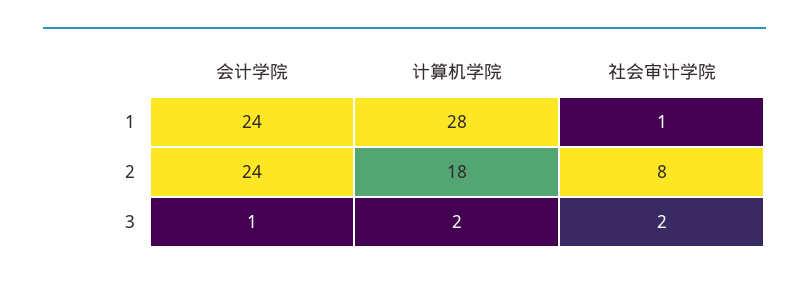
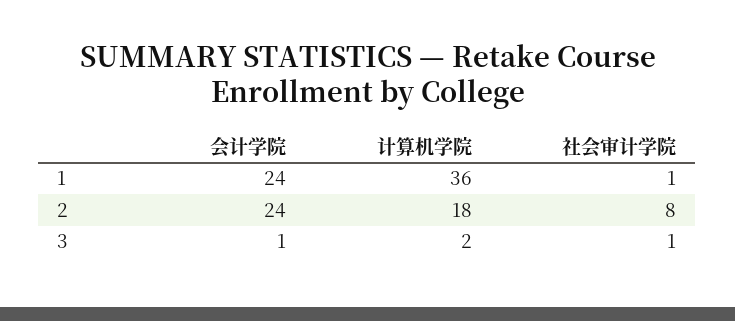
计算机学院, 1: 28 -> 36
社会审计学院, 3: 2 -> 1

